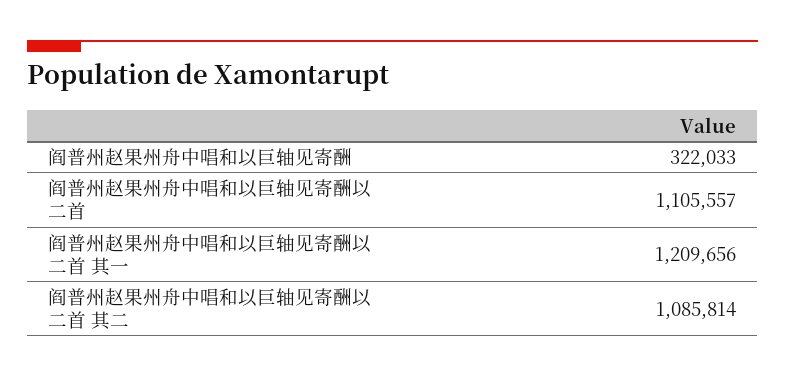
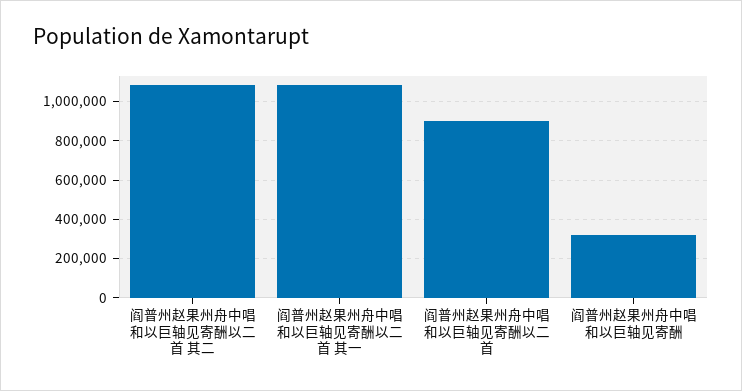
阎普州赵果州舟中唱和以巨轴见寄酬以二首: 1105557 -> 900000
阎普州赵果州舟中唱和以巨轴见寄酬以二首 其一: 1209656 -> 1100000

